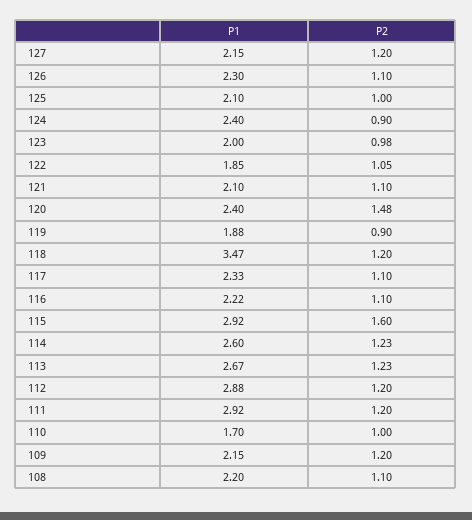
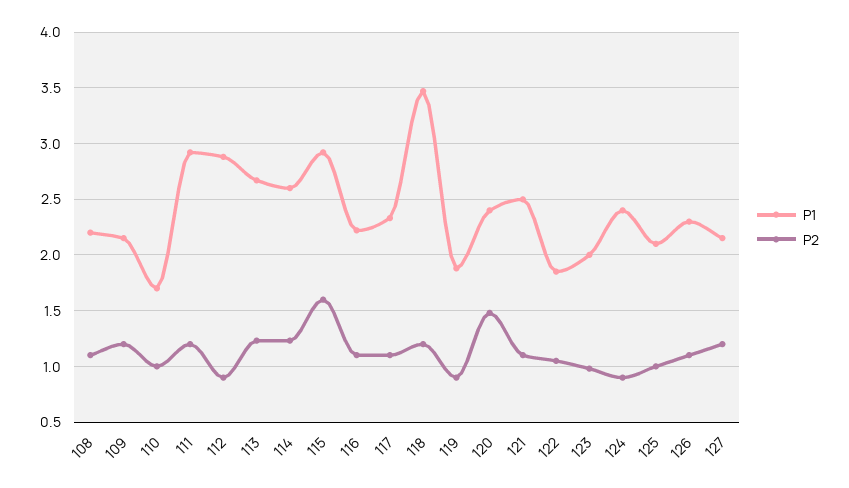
P1, 121: 2.1 -> 2.5
P2, 112: 1.2 -> 0.9

